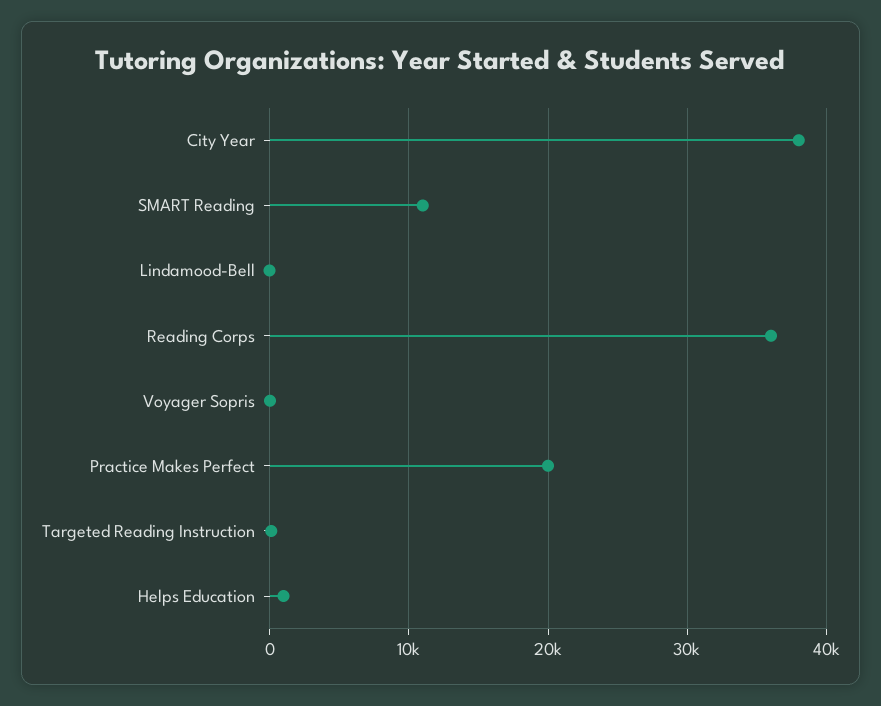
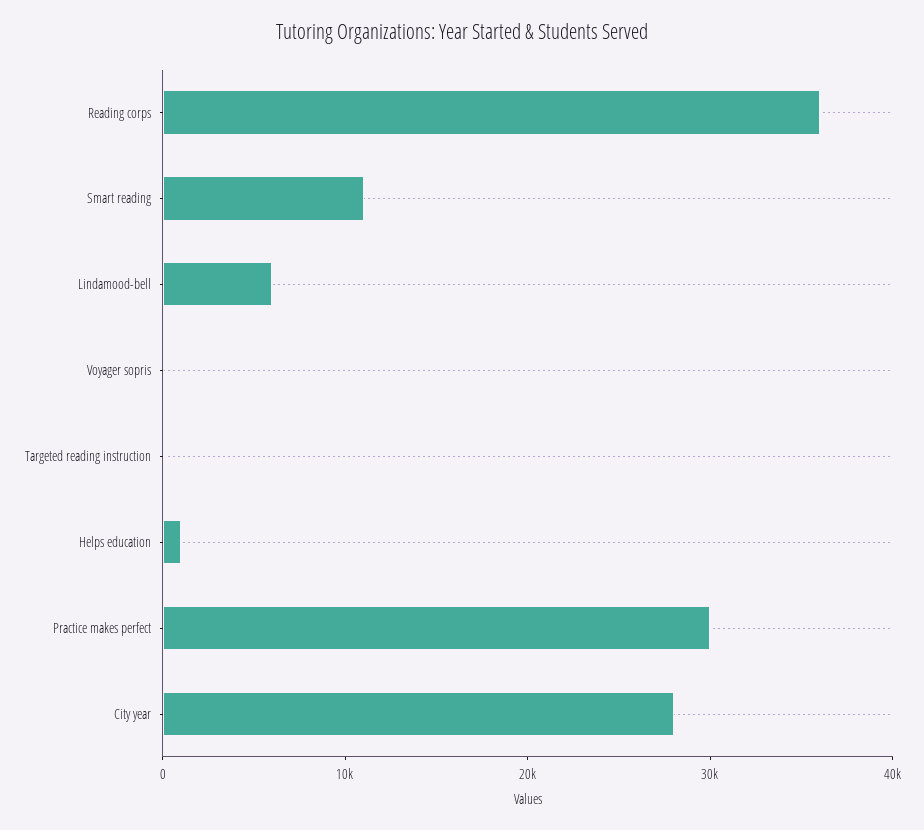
City Year: 38000 -> 28000
Lindamood-Bell: 0 -> 6000
Practice Makes Perfect: 20000 -> 30000

